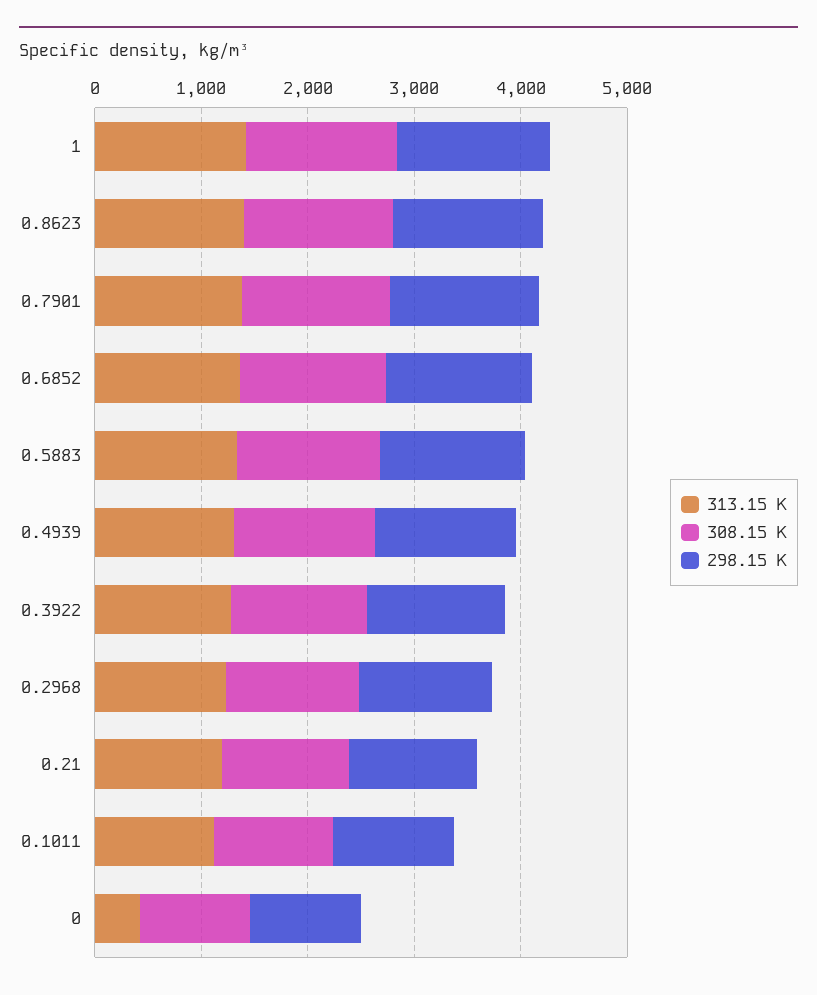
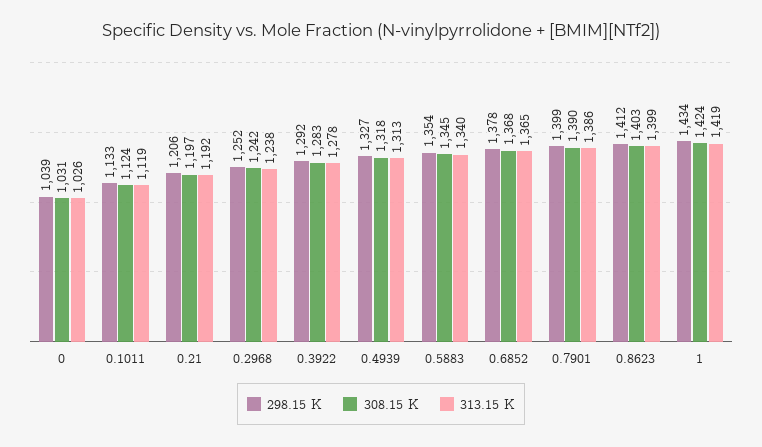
313.15 K, 0: 400 -> 1026

